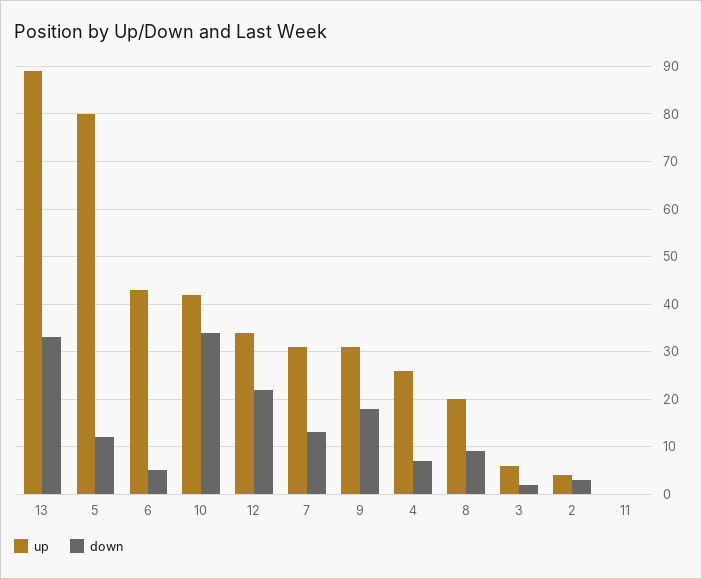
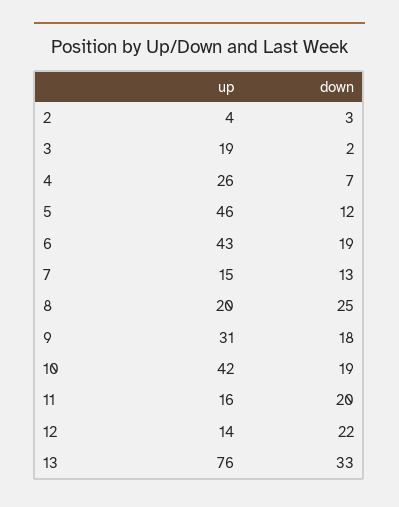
up, 13: 90 -> 76
up, 5: 80 -> 46
down, 6: 5 -> 19
down, 10: 35 -> 19
up, 12: 35 -> 14
up, 7: 30 -> 15
down, 8: 10 -> 25
up, 3: 5 -> 19
up, 11: 0 -> 16
down, 11: 0 -> 20

